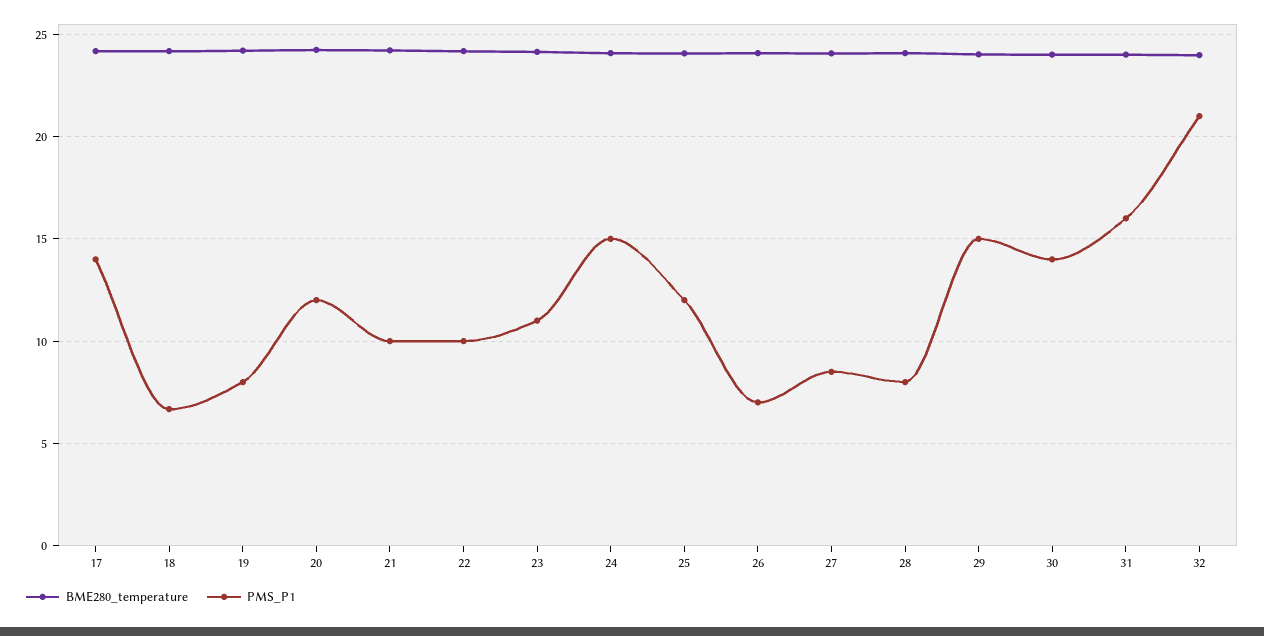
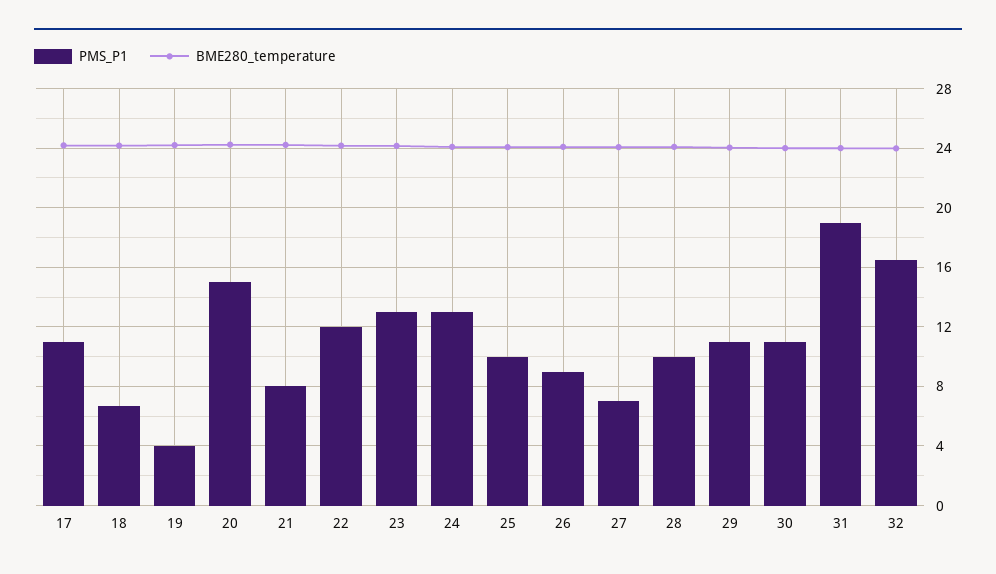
PMS_P1, 17: 14 -> 11
PMS_P1, 19: 8 -> 4
PMS_P1, 20: 12 -> 15
PMS_P1, 21: 10 -> 8
PMS_P1, 22: 10 -> 12
PMS_P1, 23: 11 -> 13
PMS_P1, 24: 15 -> 13
PMS_P1, 25: 12 -> 10
PMS_P1, 26: 7 -> 9
PMS_P1, 27: 8.5 -> 7
PMS_P1, 28: 8 -> 10
PMS_P1, 29: 15 -> 11
PMS_P1, 30: 14 -> 11
PMS_P1, 31: 16 -> 19
PMS_P1, 32: 21 -> 16.5

